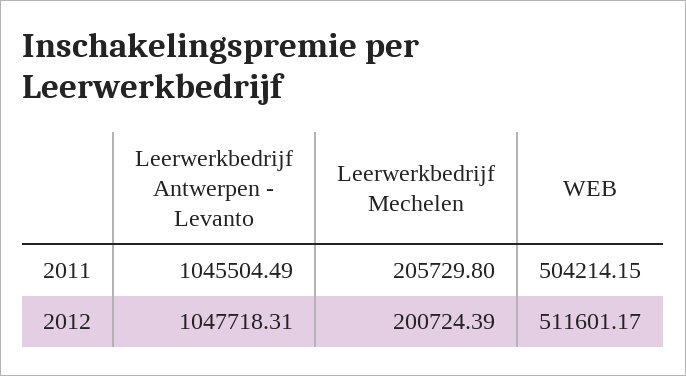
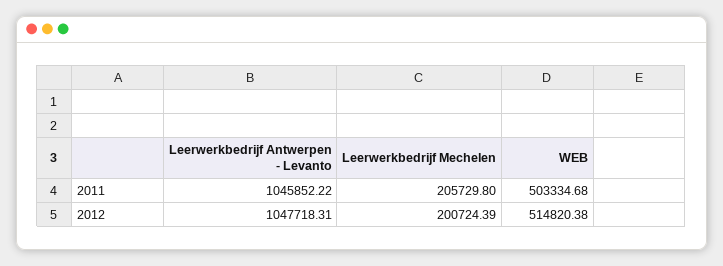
Leerwerkbedrijf Antwerpen - Levanto, 2011: 1045504.49 -> 1045852.22
WEB, 2011: 504214.15 -> 503334.68
WEB, 2012: 511601.17 -> 514820.38

